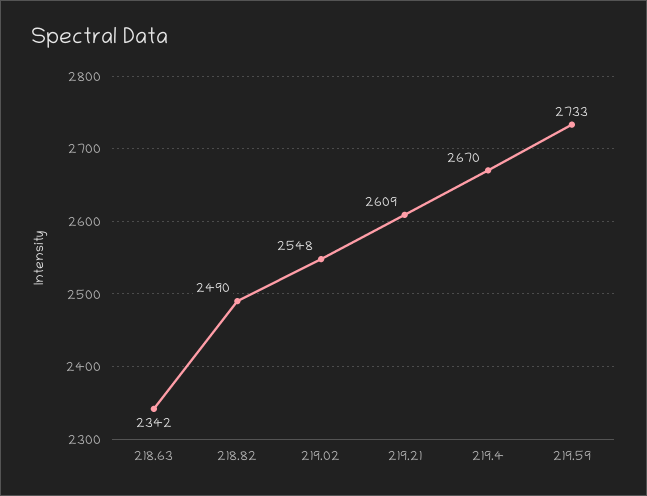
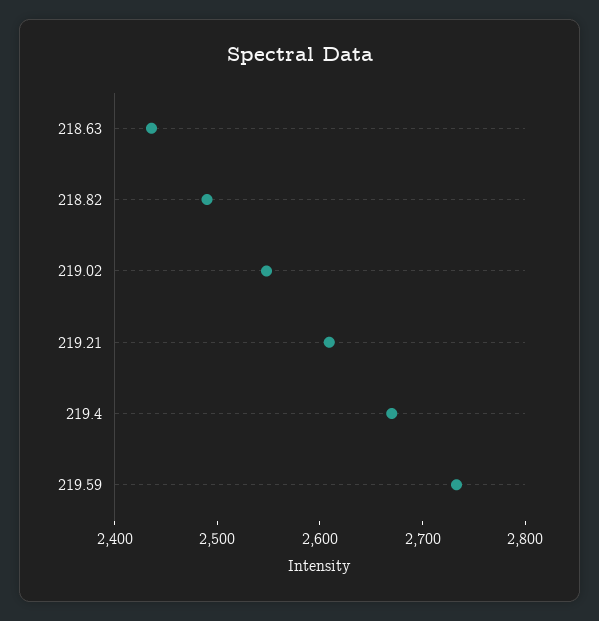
218.63: 2342 -> 2440

